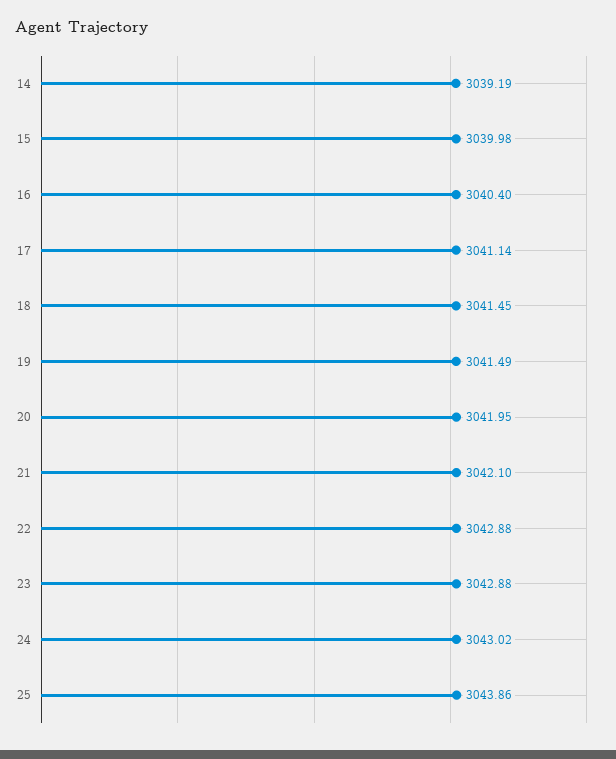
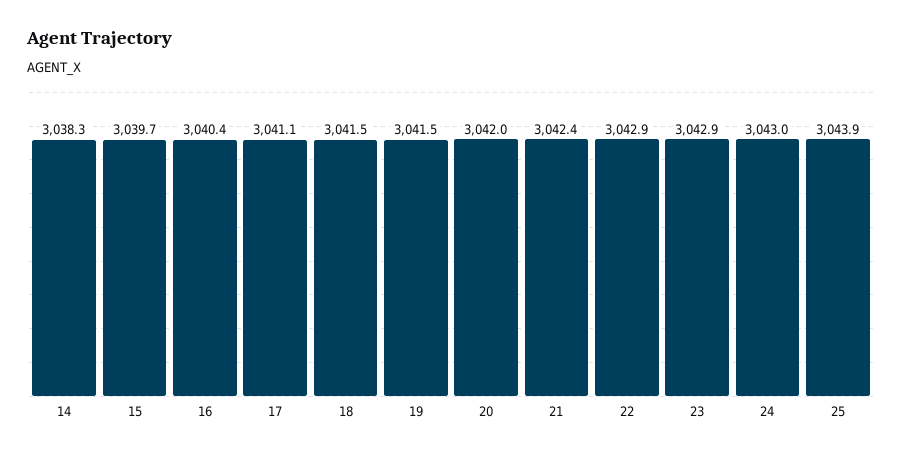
14: 3039.19 -> 3038.3
15: 3039.98 -> 3039.7
21: 3042.1 -> 3042.4

